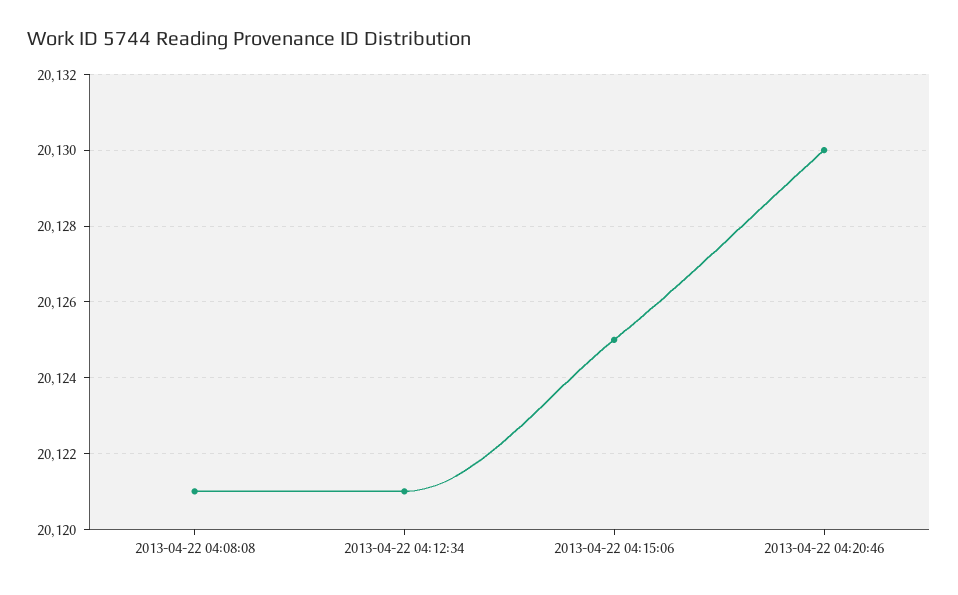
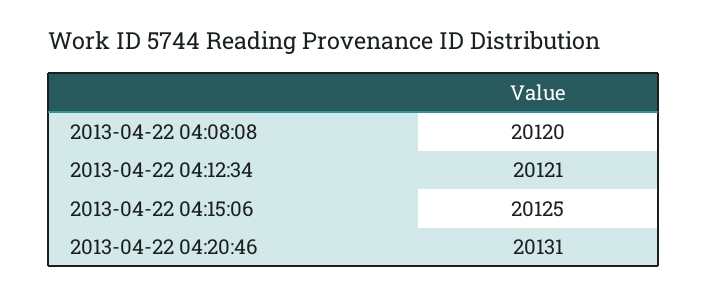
2013-04-22 04:08:08: 20121 -> 20120
2013-04-22 04:20:46: 20130 -> 20131

